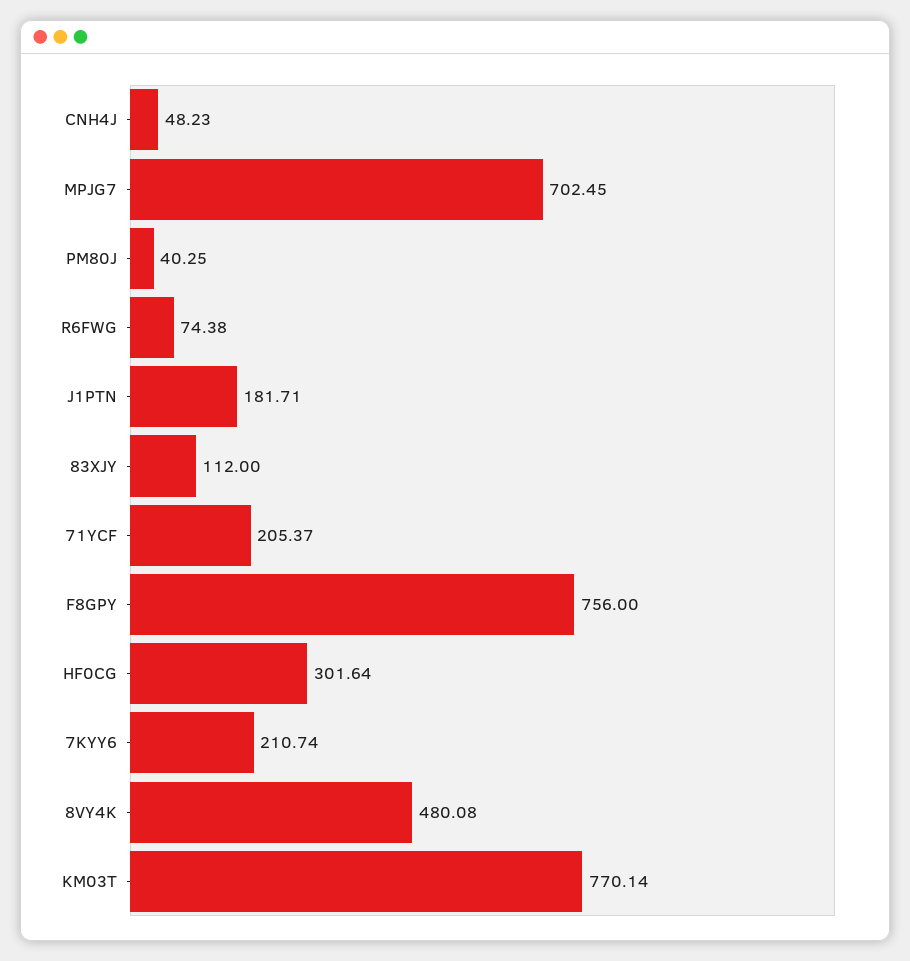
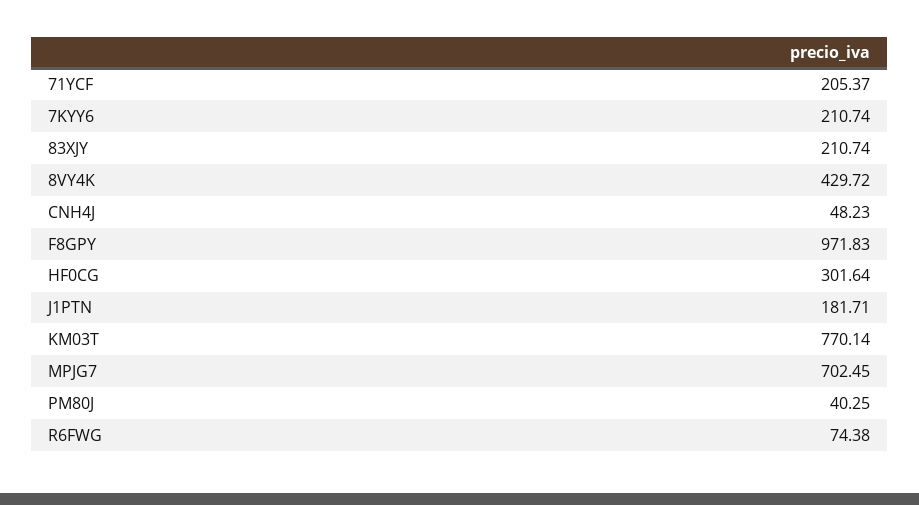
83XJY: 112 -> 210.74
F8GPY: 756 -> 971.83
8VY4K: 480.08 -> 429.72

